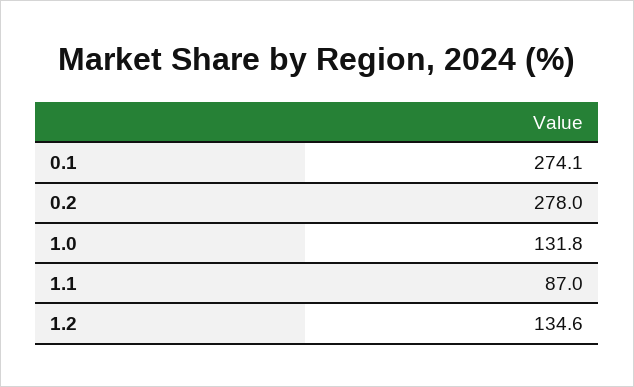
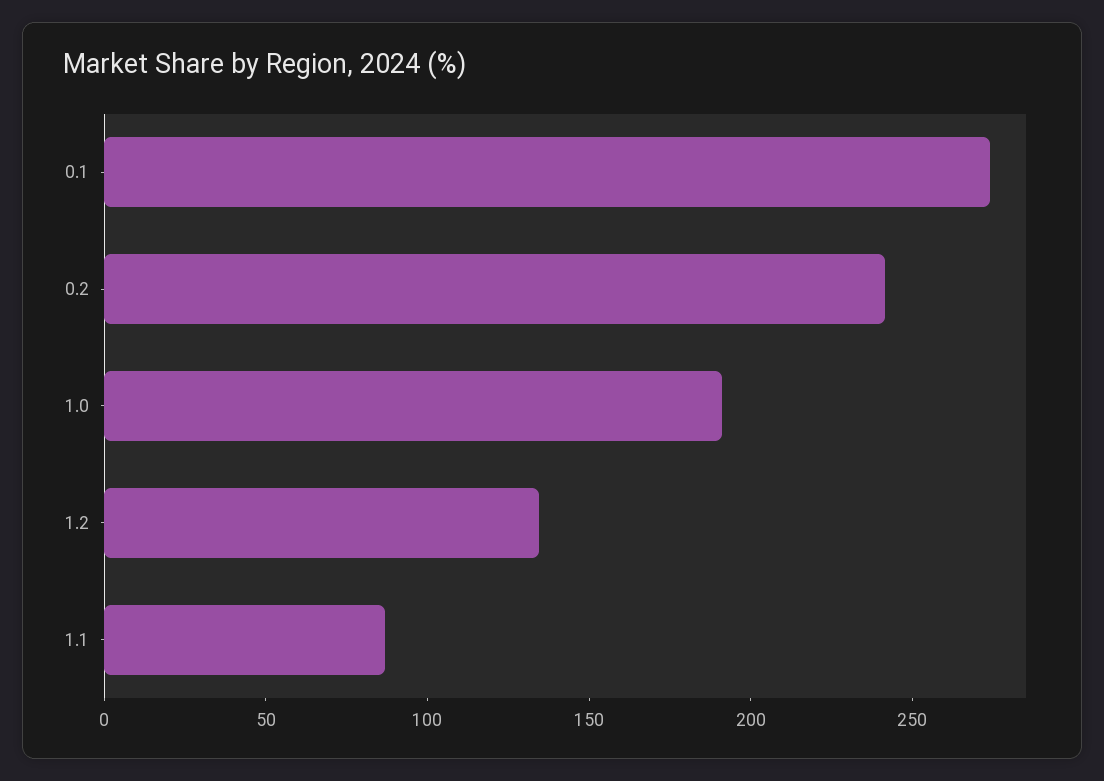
0.2: 278 -> 240
1.0: 131.8 -> 190

